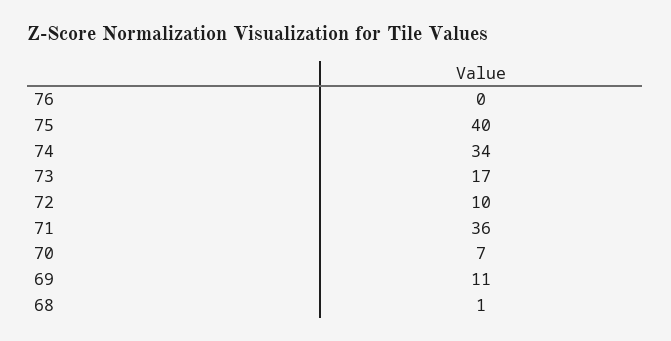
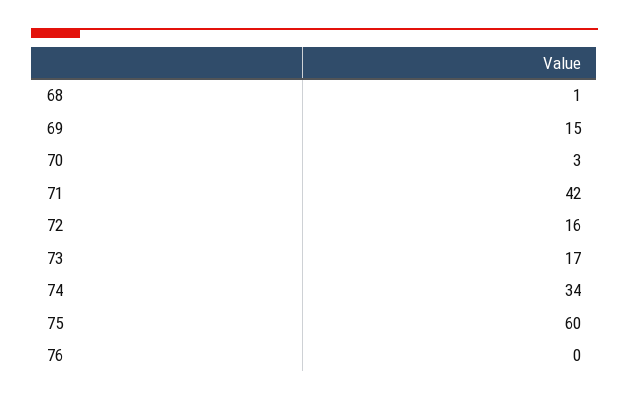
75: 40 -> 60
72: 10 -> 16
71: 36 -> 42
70: 7 -> 3
69: 11 -> 15

